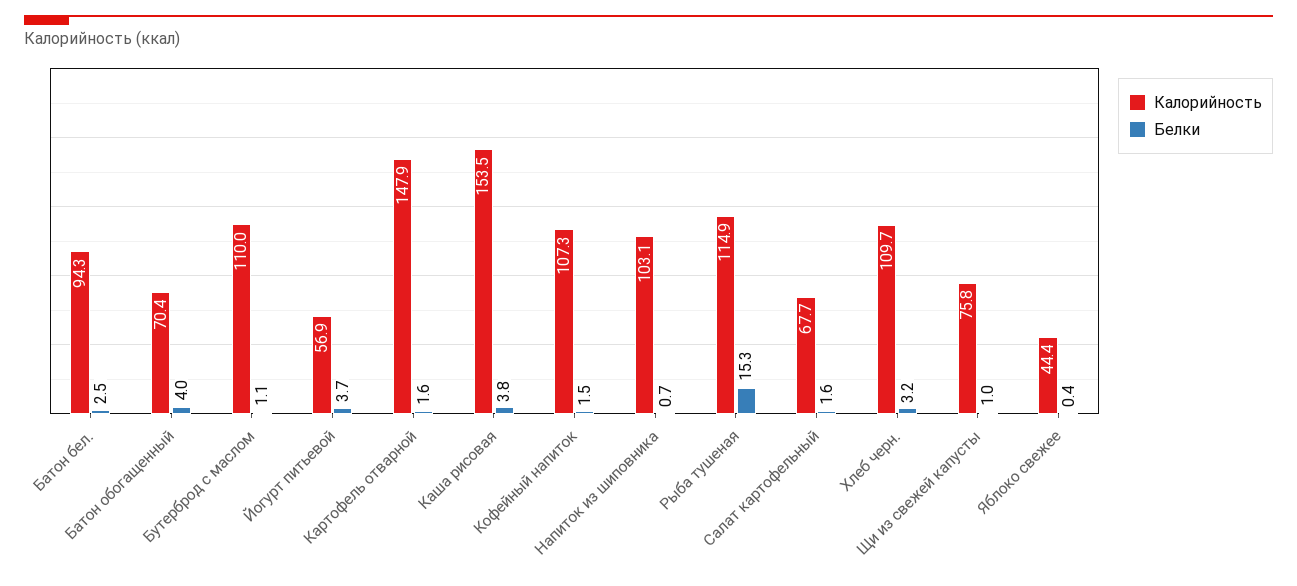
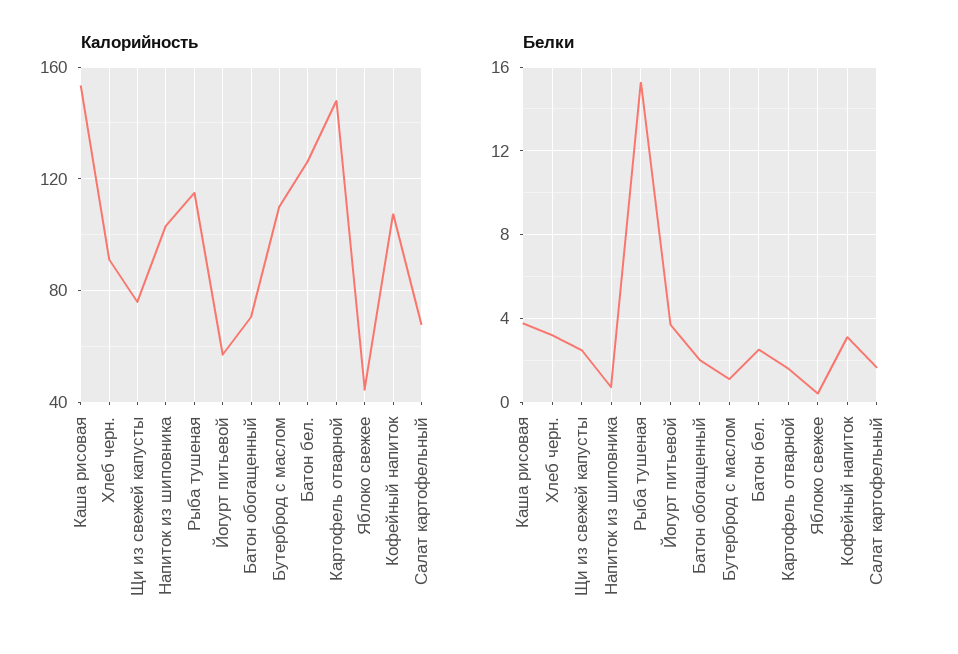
Калорийность, Батон бел.: 94.3 -> 125
Белки, Батон обогащенный: 4 -> 2
Белки, Кофейный напиток: 1.5 -> 3
Калорийность, Хлеб черн.: 109.7 -> 90
Белки, Щи из свежей капусты: 1 -> 2.5

